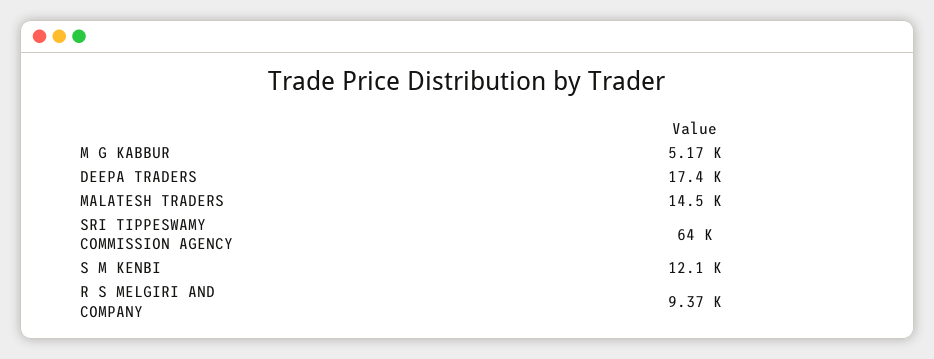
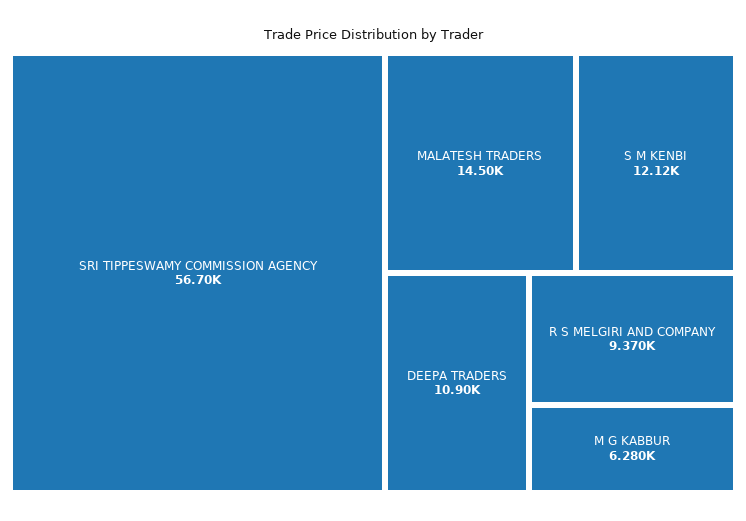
M G KABBUR: 5170 -> 6280
DEEPA TRADERS: 17400 -> 10900
SRI TIPPESWAMY COMMISSION AGENCY: 64000 -> 56700

